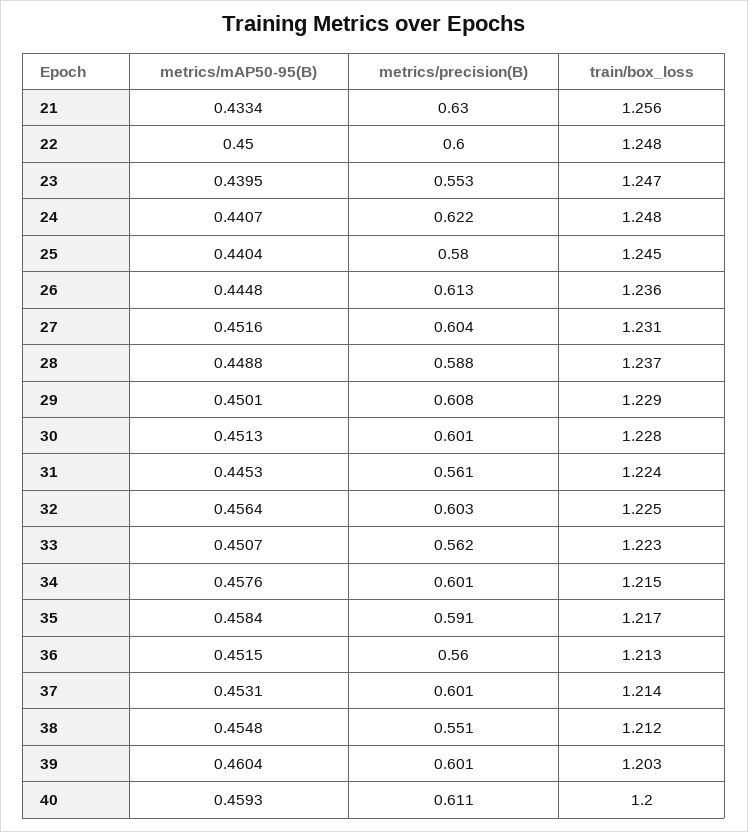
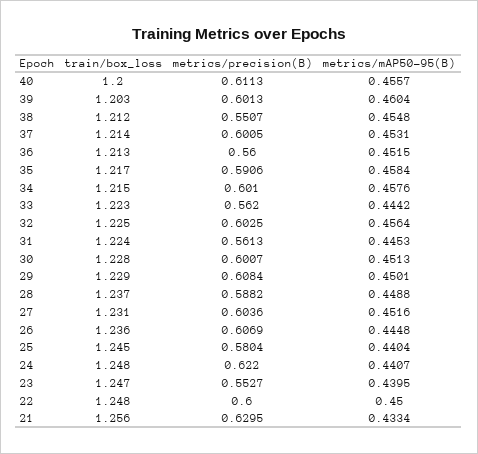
metrics/precision(B), 26: 0.613 -> 0.6069
metrics/mAP50-95(B), 33: 0.4507 -> 0.4442
metrics/mAP50-95(B), 40: 0.4593 -> 0.4557

